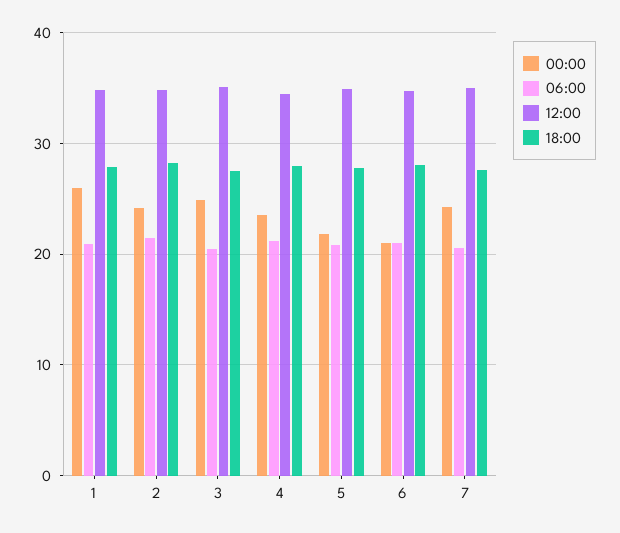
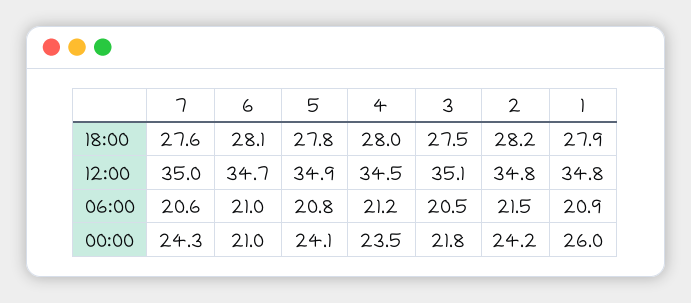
00:00, 3: 25 -> 21.8
00:00, 5: 22 -> 24.1

